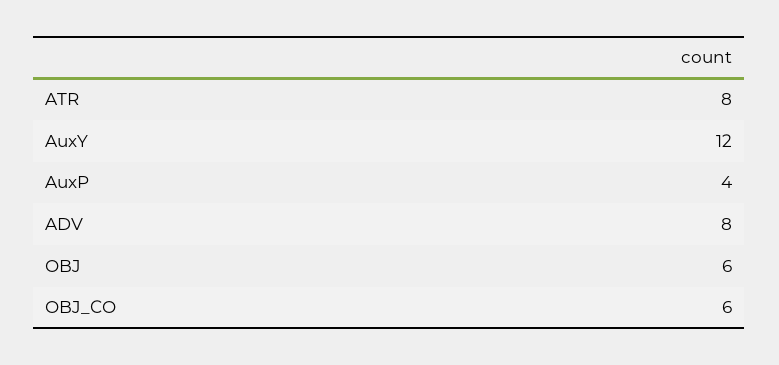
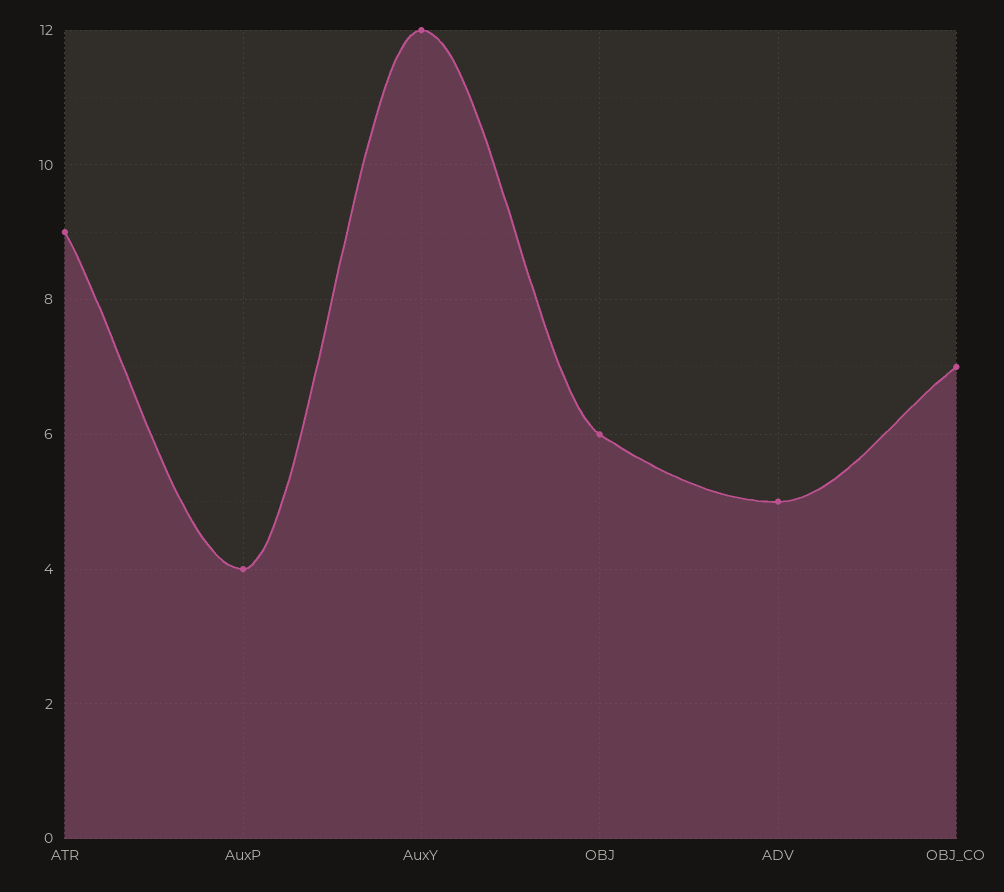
ATR: 8 -> 9
ADV: 8 -> 5
OBJ_CO: 6 -> 7

